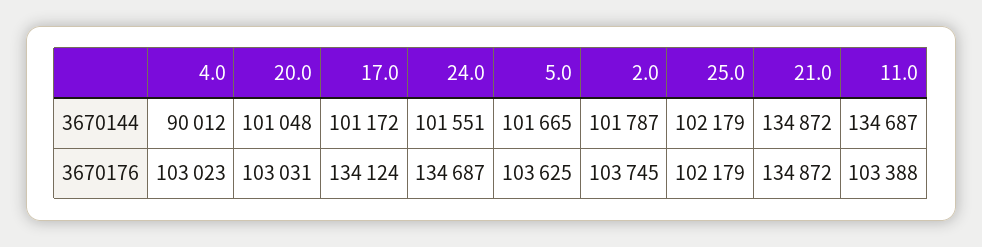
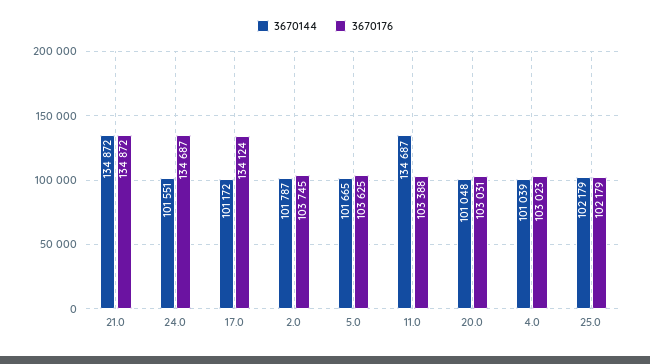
3670144, 4.0: 90012 -> 101039

